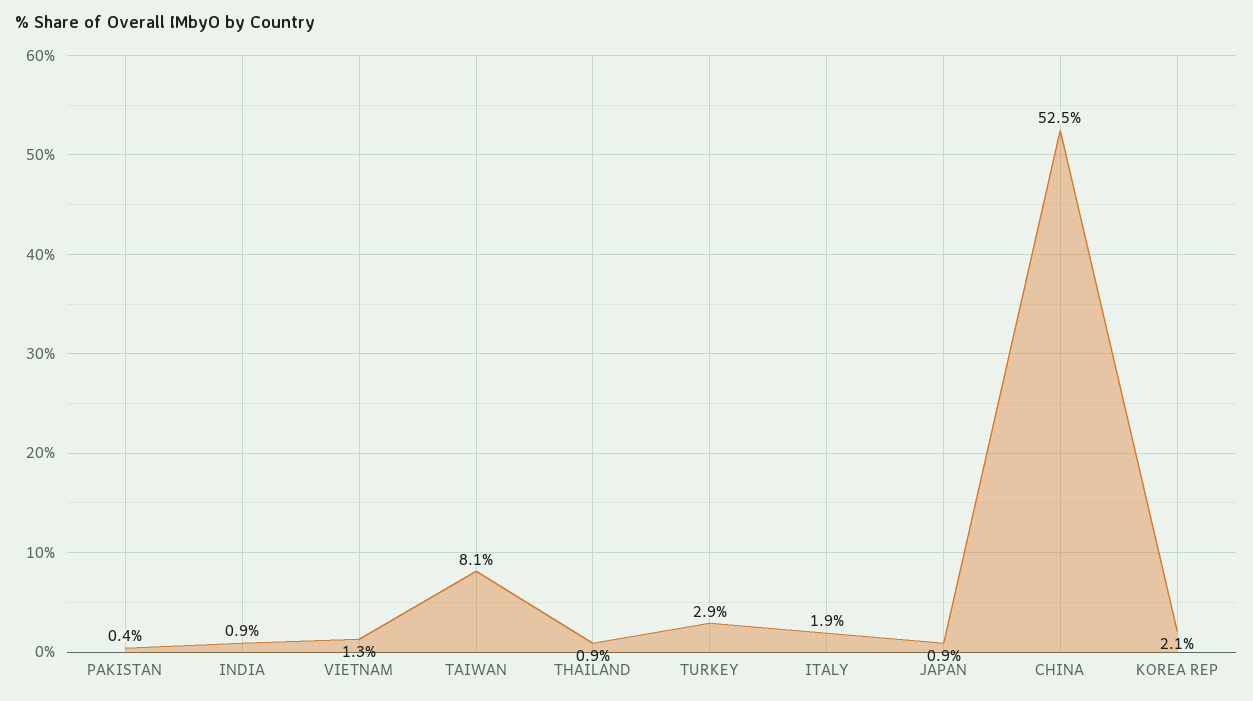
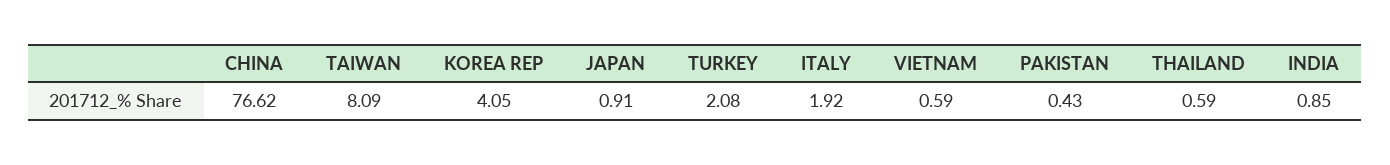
VIETNAM: 1.3 -> 0.59
THAILAND: 0.9 -> 0.59
TURKEY: 2.9 -> 2.08
CHINA: 52.5 -> 76.62
KOREA REP: 2.1 -> 4.05

